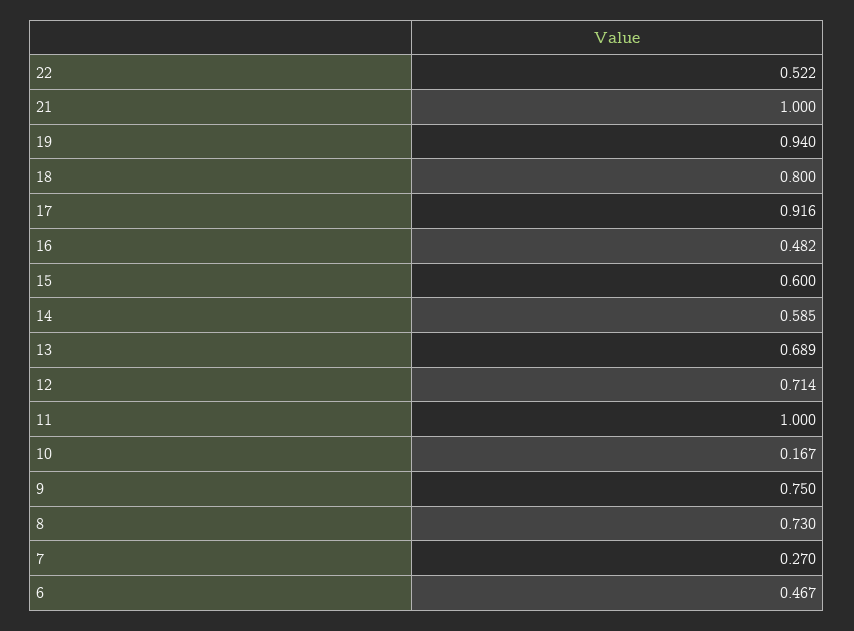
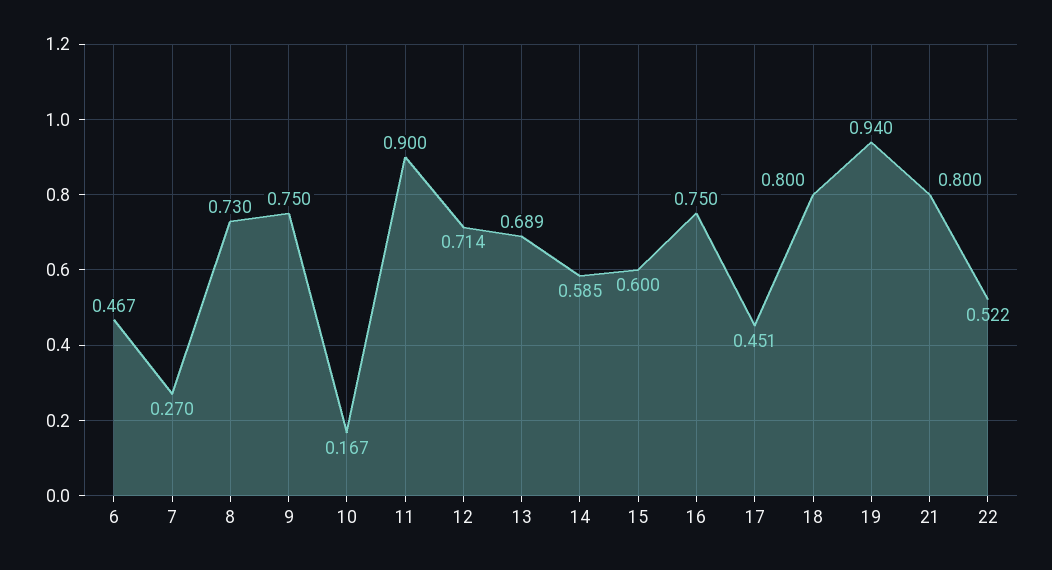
21: 1 -> 0.8
17: 0.916 -> 0.451
16: 0.482 -> 0.75
11: 1 -> 0.9

